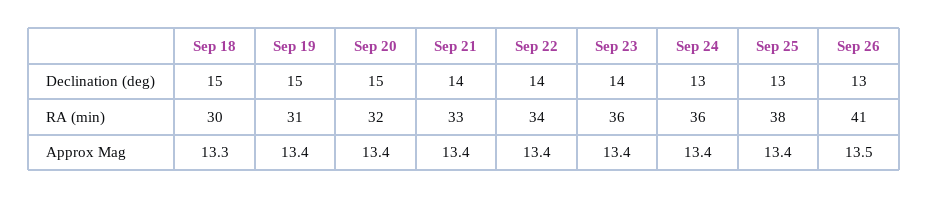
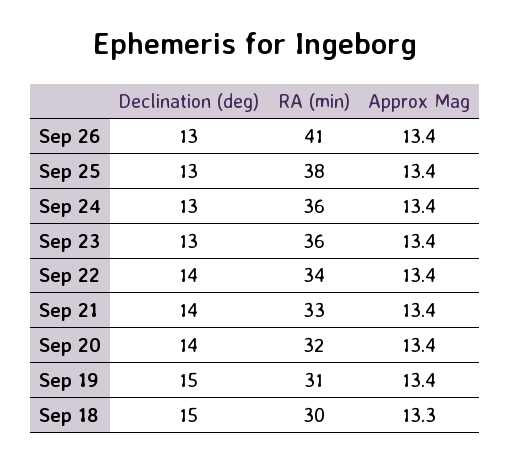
Sep 20, Declination (deg): 15 -> 14
Sep 23, Declination (deg): 14 -> 13
Sep 26, Approx Mag: 13.5 -> 13.4

